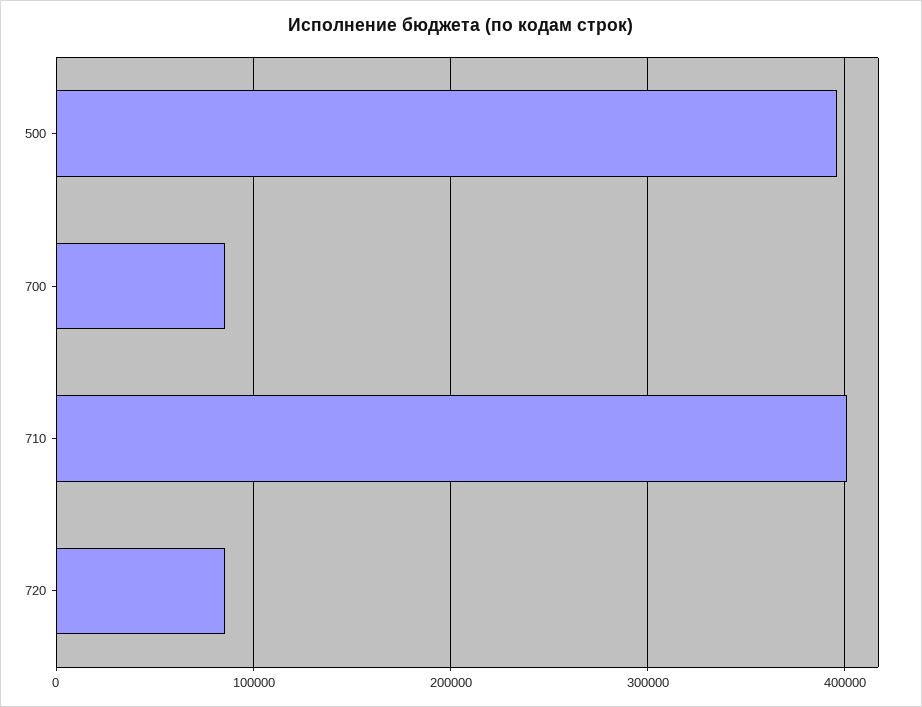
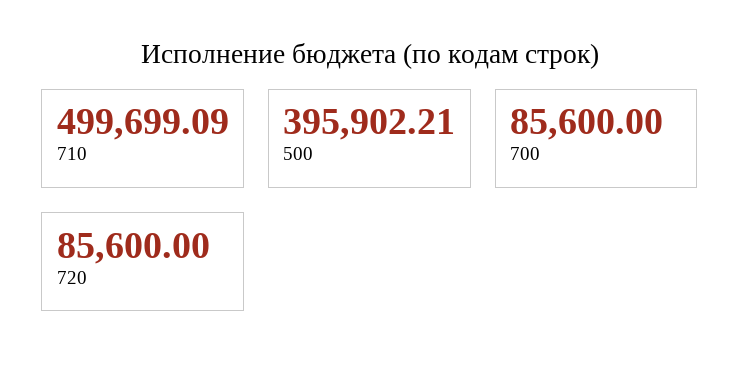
710: 400000 -> 499699.09

